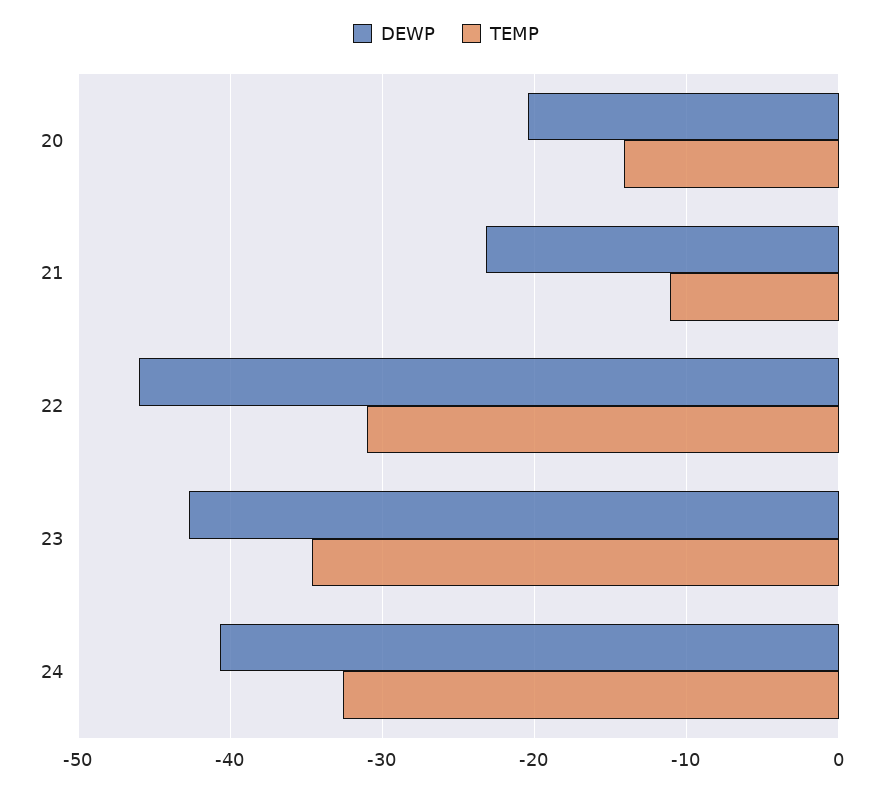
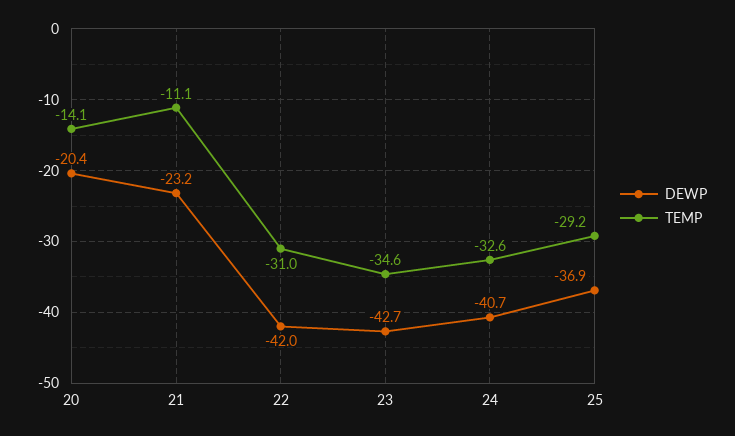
DEWP, 22: -46 -> -42
DEWP, 25: none -> -36.9
TEMP, 25: none -> -29.2

